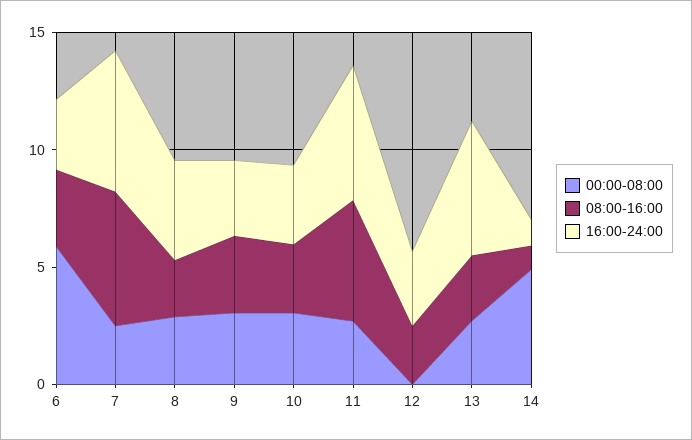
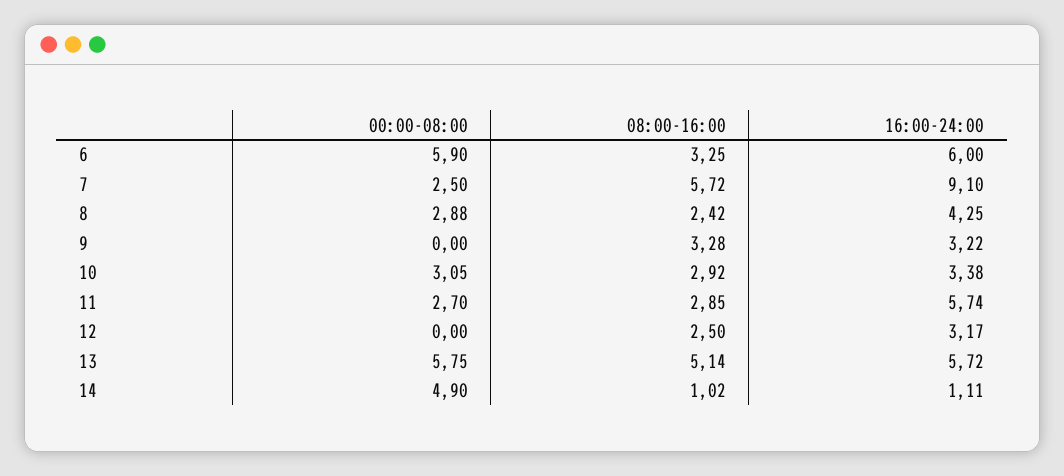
16:00-24:00, 6: 3 -> 6
16:00-24:00, 7: 6 -> 9.1
00:00-08:00, 9: 3 -> 0
08:00-16:00, 11: 5 -> 2.85
00:00-08:00, 13: 3 -> 5.75
08:00-16:00, 13: 3 -> 5.14

